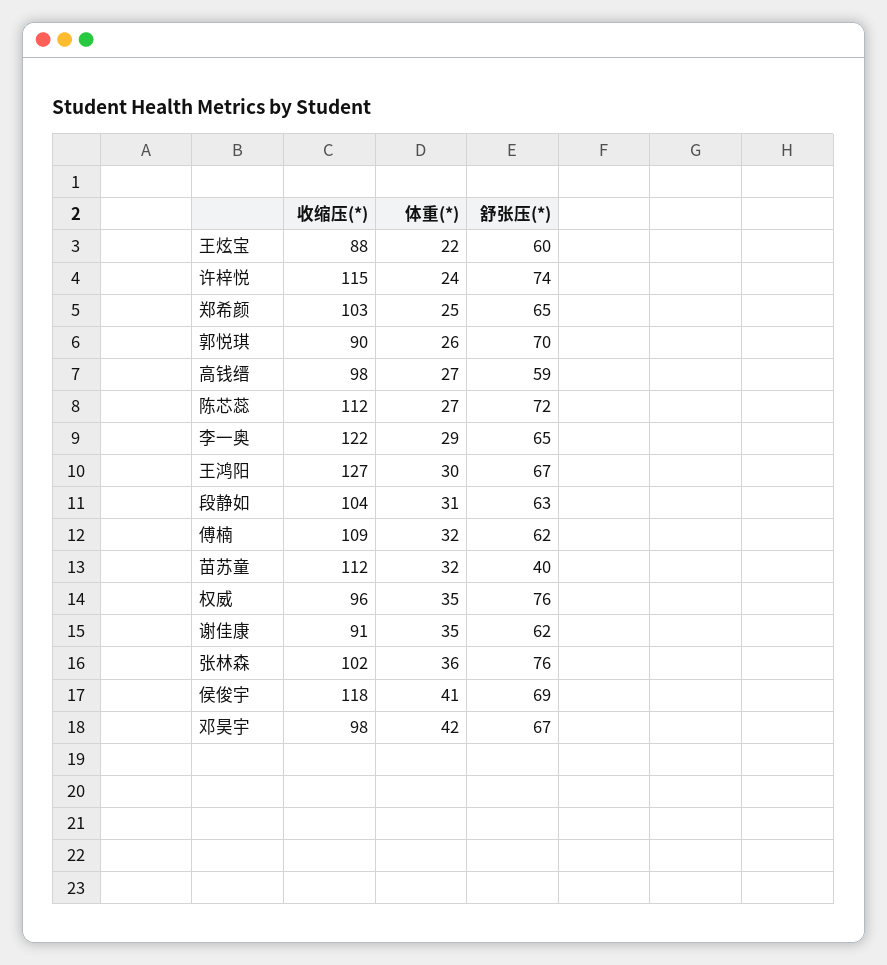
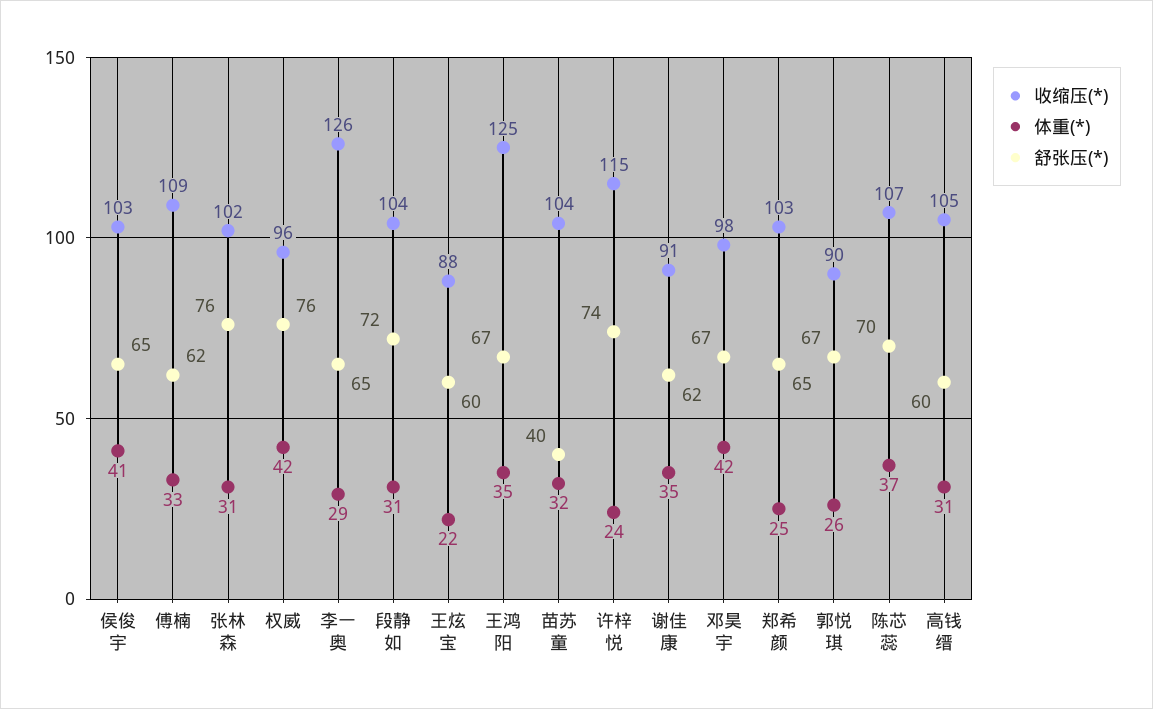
舒张压(*), 郭悦琪: 70 -> 67
收缩压(*), 高钱缙: 98 -> 105
体重(*), 高钱缙: 27 -> 31
舒张压(*), 高钱缙: 59 -> 60
收缩压(*), 陈芯蕊: 112 -> 107
体重(*), 陈芯蕊: 27 -> 37
舒张压(*), 陈芯蕊: 72 -> 70
收缩压(*), 李一奥: 122 -> 126
收缩压(*), 王鸿阳: 127 -> 125
体重(*), 王鸿阳: 30 -> 35
舒张压(*), 段静如: 63 -> 72
体重(*), 傅楠: 32 -> 33
收缩压(*), 苗苏童: 112 -> 104
体重(*), 权威: 35 -> 42
体重(*), 张林森: 36 -> 31
收缩压(*), 侯俊宇: 118 -> 103
舒张压(*), 侯俊宇: 69 -> 65

